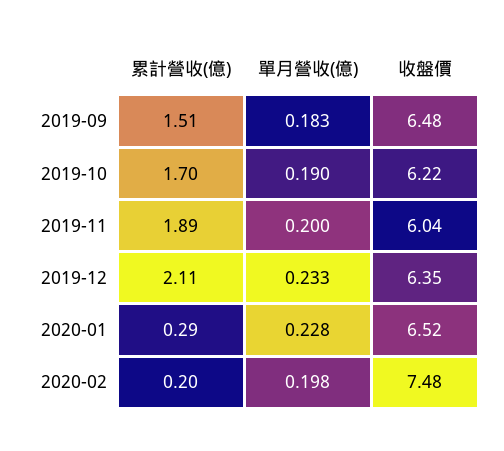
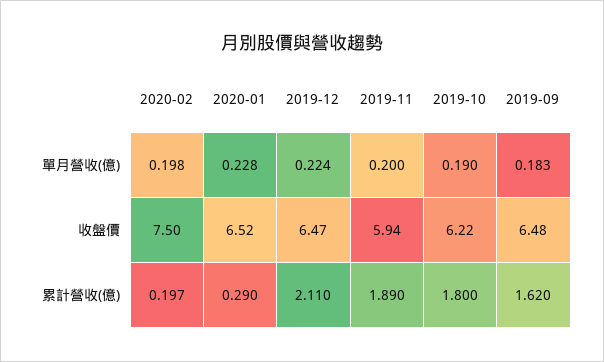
累計營收(億), 2019-09: 1.51 -> 1.62
累計營收(億), 2019-10: 1.7 -> 1.8
收盤價, 2019-11: 6.04 -> 5.94
單月營收(億), 2019-12: 0.233 -> 0.224
收盤價, 2019-12: 6.35 -> 6.47
收盤價, 2020-02: 7.48 -> 7.5

